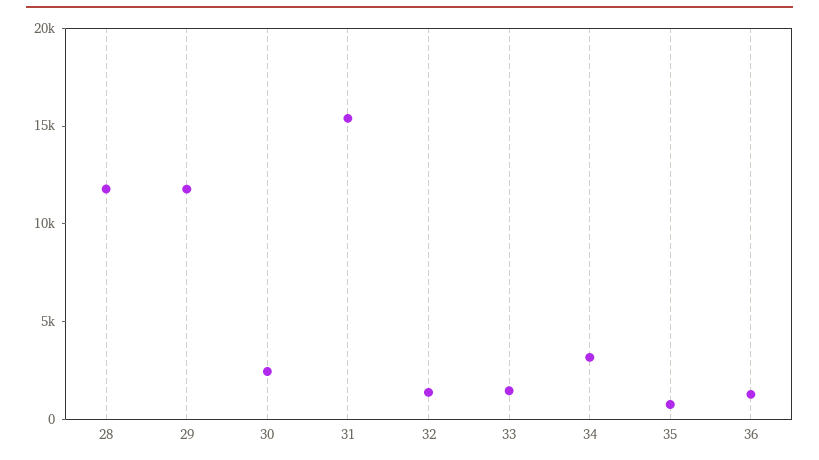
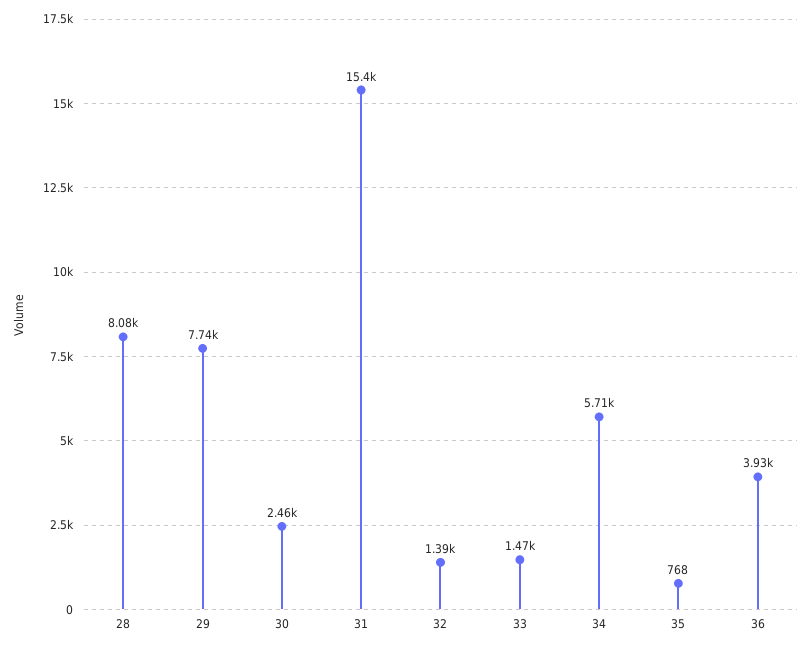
28: 12000 -> 8080
29: 12000 -> 7740
34: 3000 -> 5710
36: 1000 -> 3930

